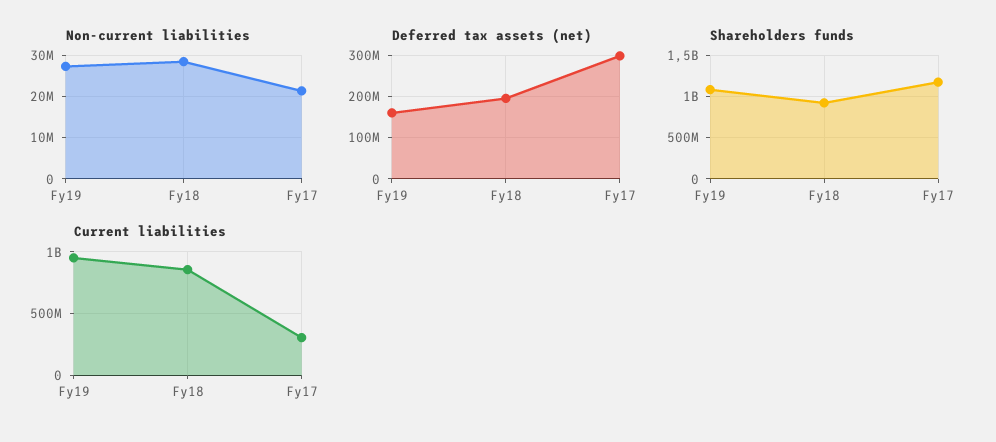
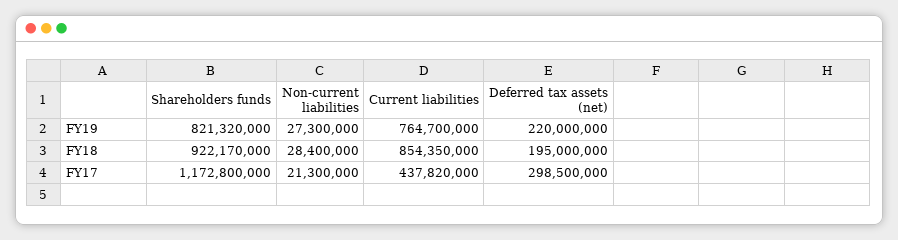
Deferred tax assets (net), Fy19: 160000000 -> 220000000
Shareholders funds, Fy19: 1100000000 -> 821320000
Current liabilities, Fy19: 950000000 -> 764700000
Current liabilities, Fy17: 300000000 -> 437820000

